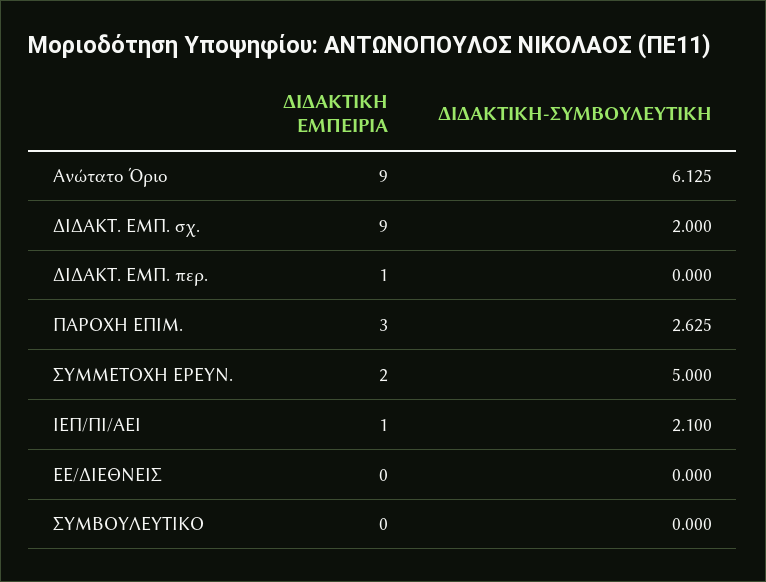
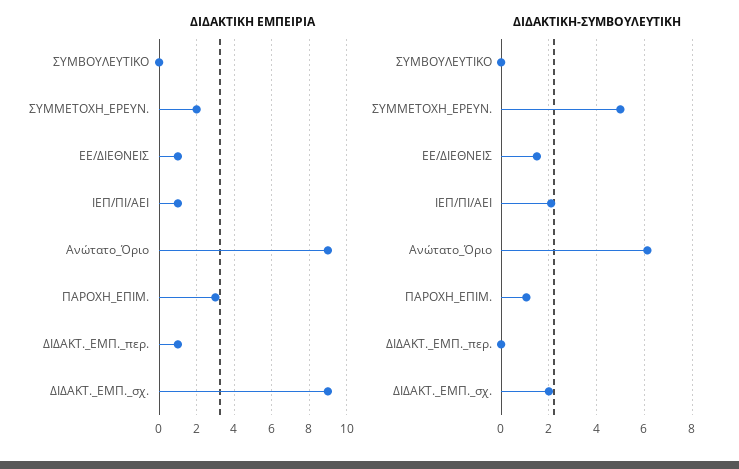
ΔΙΔΑΚΤΙΚΗ-ΣΥΜΒΟΥΛΕΥΤΙΚΗ, ΠΑΡΟΧΗ ΕΠΙΜ.: 2.625 -> 1
ΔΙΔΑΚΤΙΚΗ ΕΜΠΕΙΡΙΑ, ΕΕ/ΔΙΕΘΝΕΙΣ: 0 -> 1
ΔΙΔΑΚΤΙΚΗ-ΣΥΜΒΟΥΛΕΥΤΙΚΗ, ΕΕ/ΔΙΕΘΝΕΙΣ: 0 -> 1.5

